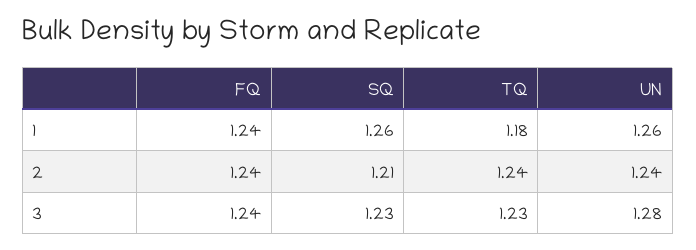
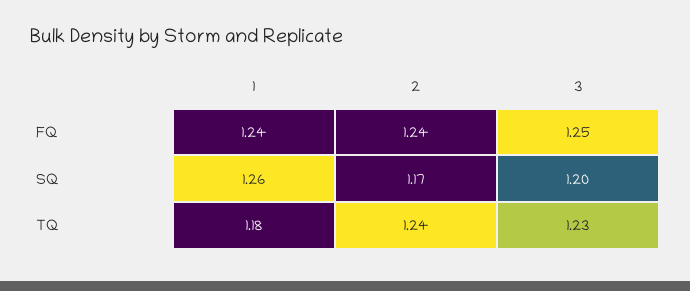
UN, 1: 1.26 -> none
SQ, 2: 1.21 -> 1.17
UN, 2: 1.24 -> none
FQ, 3: 1.24 -> 1.25
SQ, 3: 1.23 -> 1.2
UN, 3: 1.28 -> none

